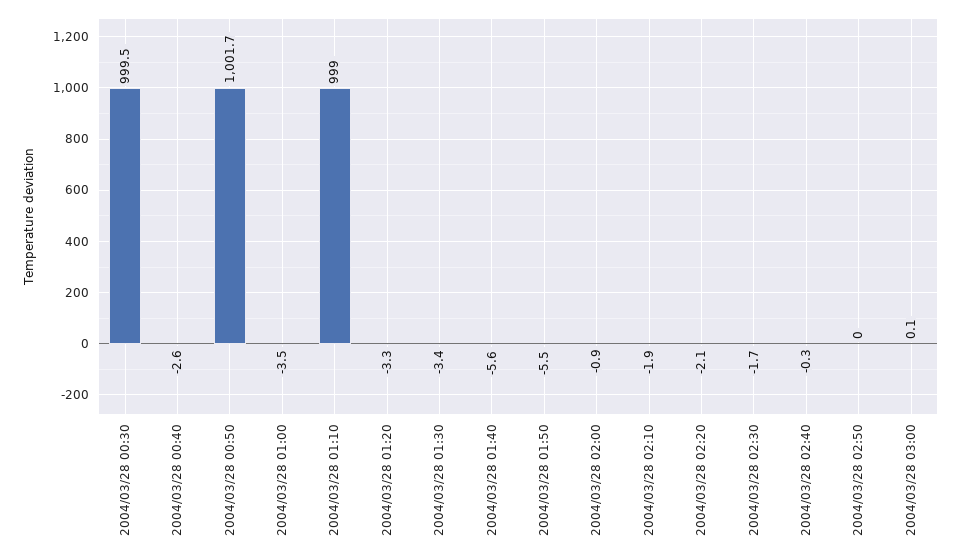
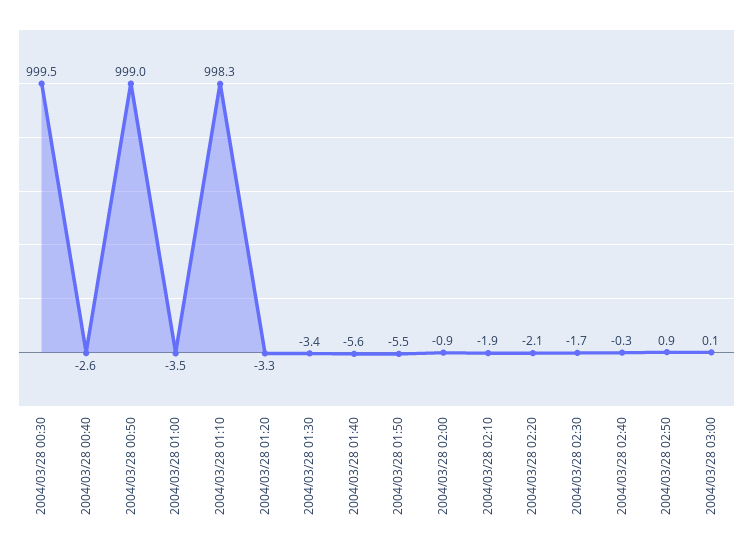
2004/03/28 00:50: 1001.7 -> 999
2004/03/28 01:10: 999 -> 998.3
2004/03/28 02:50: 0 -> 0.9

